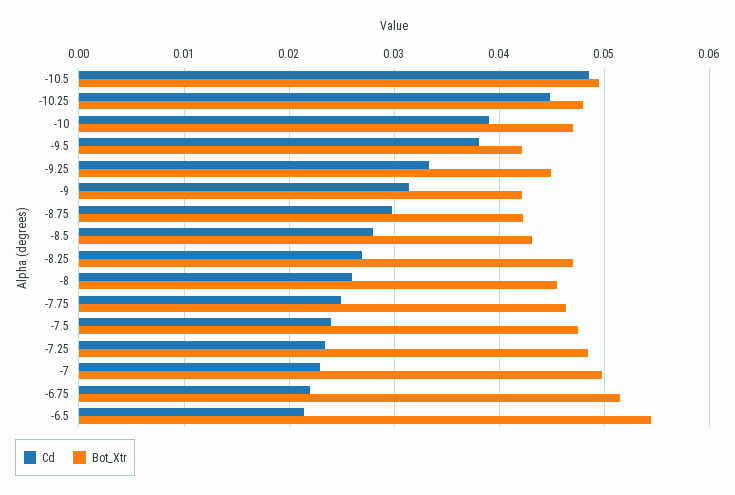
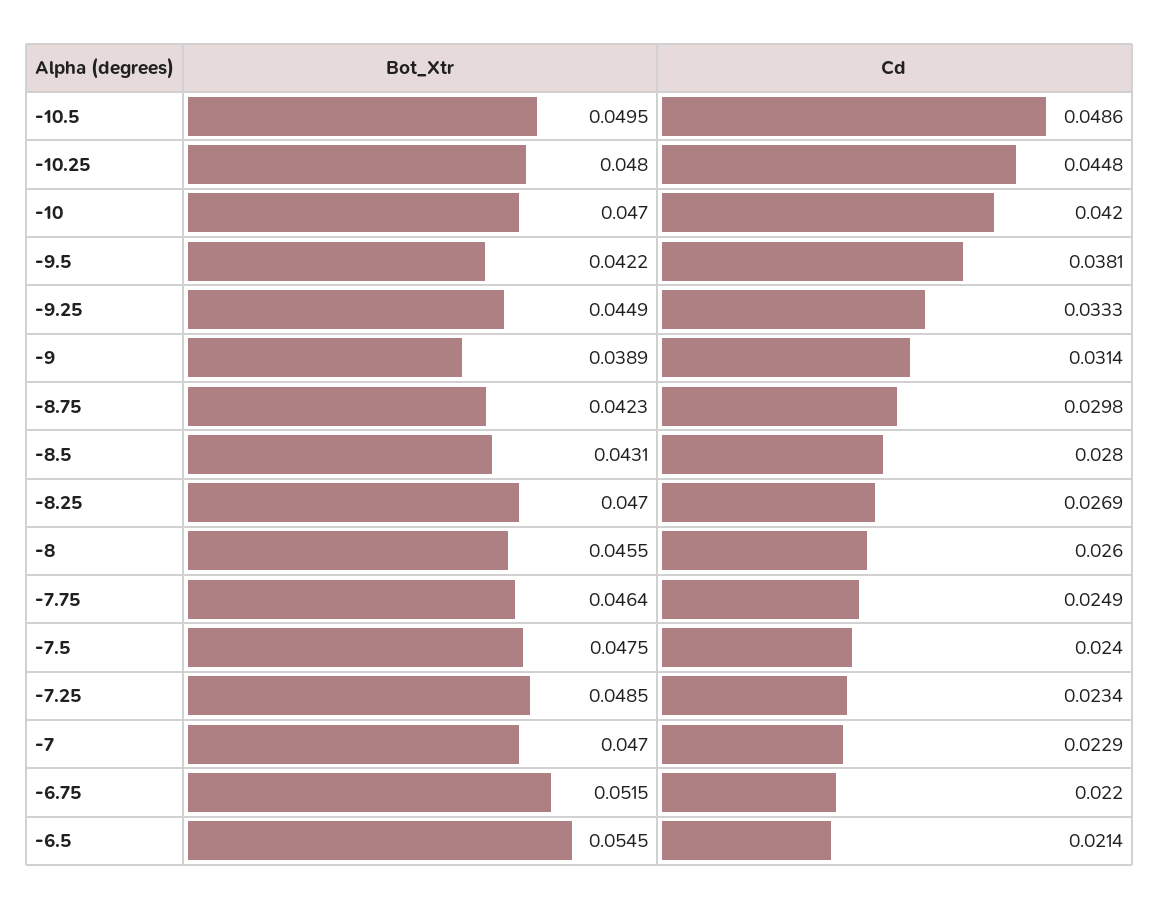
Cd, -10: 0.039 -> 0.042
Bot_Xtr, -9: 0.042 -> 0.0389
Bot_Xtr, -7: 0.05 -> 0.047

